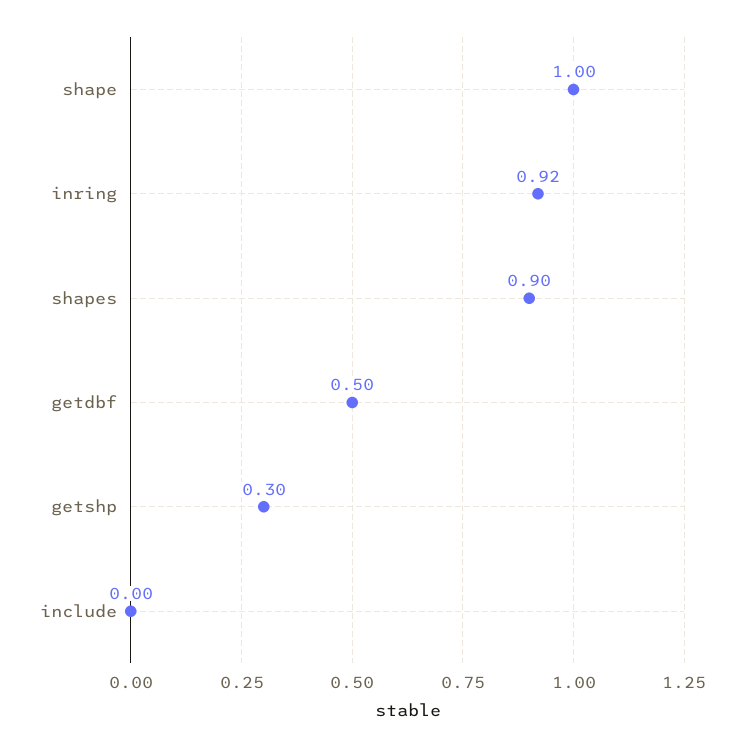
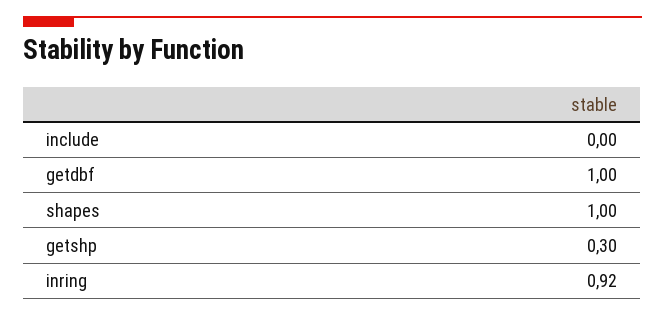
shape: 1 -> none
shapes: 0.9 -> 1
getdbf: 0.5 -> 1

